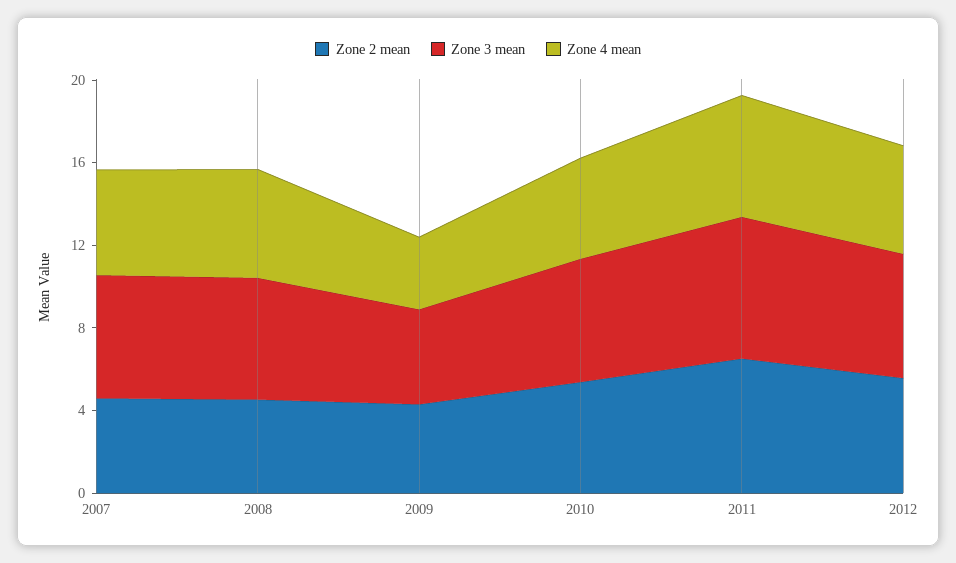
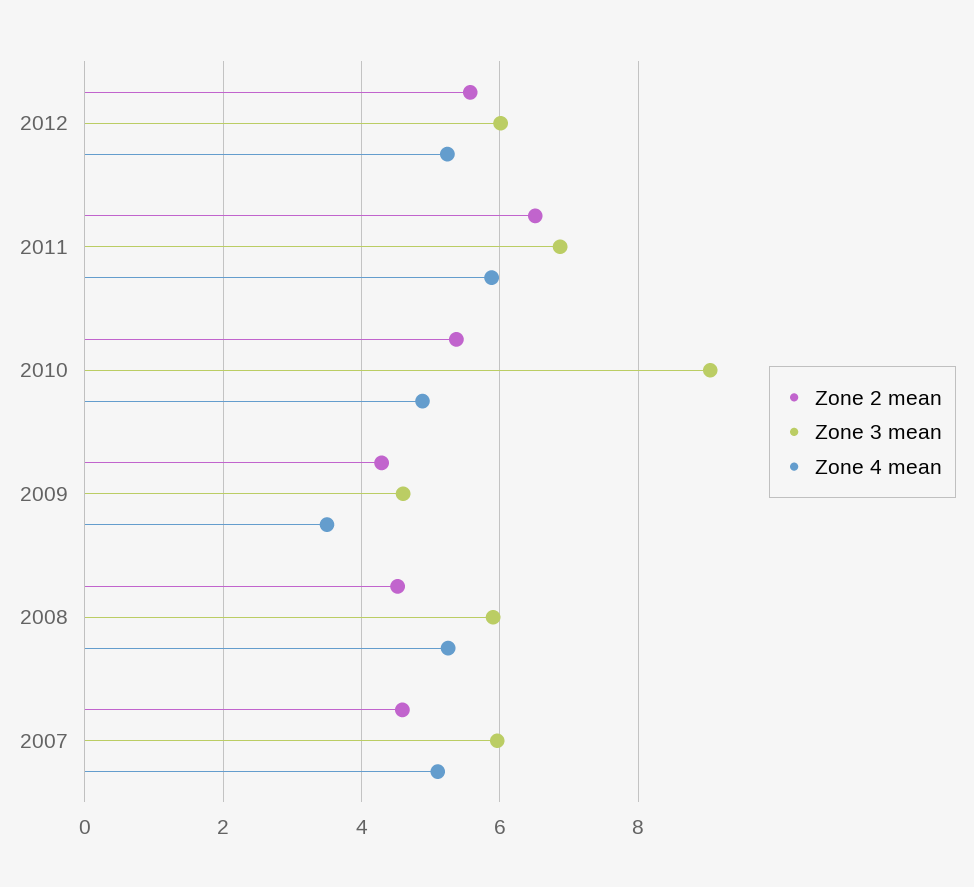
Zone 3 mean, 2010: 6 -> 9

